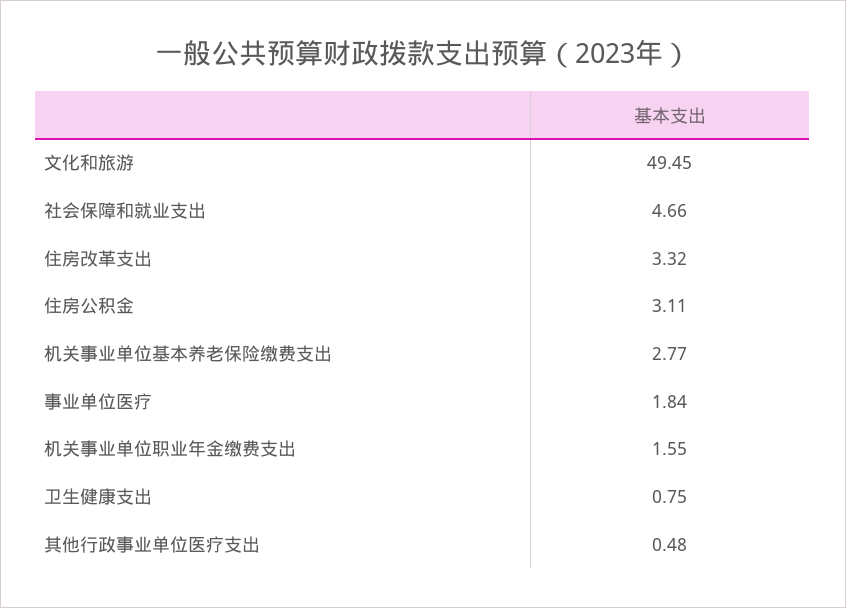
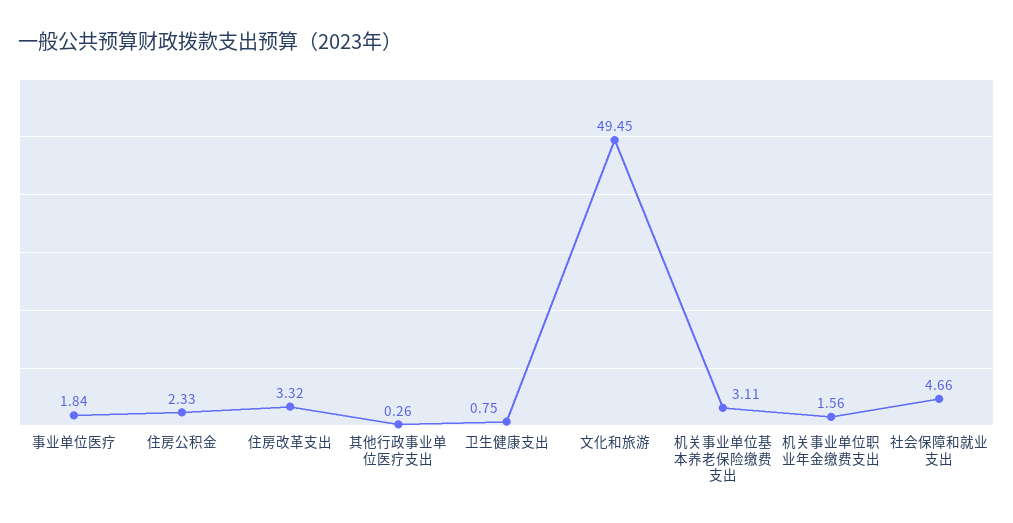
住房公积金: 3.11 -> 2.33
机关事业单位基本养老保险缴费支出: 2.77 -> 3.11
机关事业单位职业年金缴费支出: 1.55 -> 1.56
其他行政事业单位医疗支出: 0.48 -> 0.26

